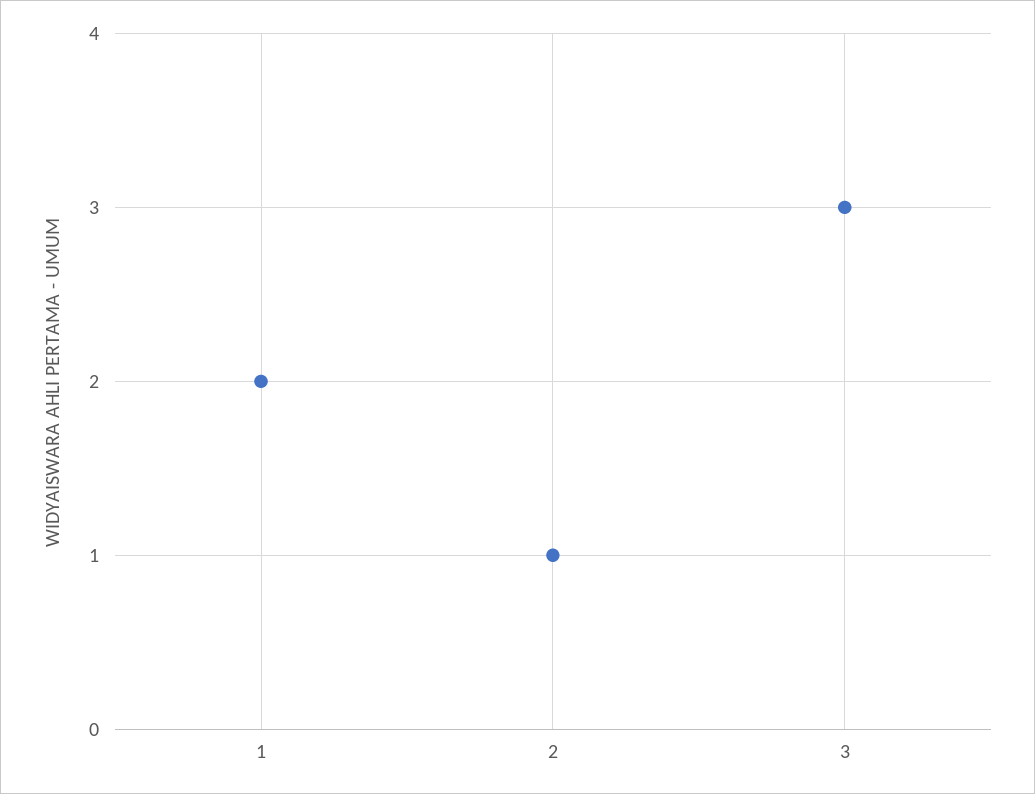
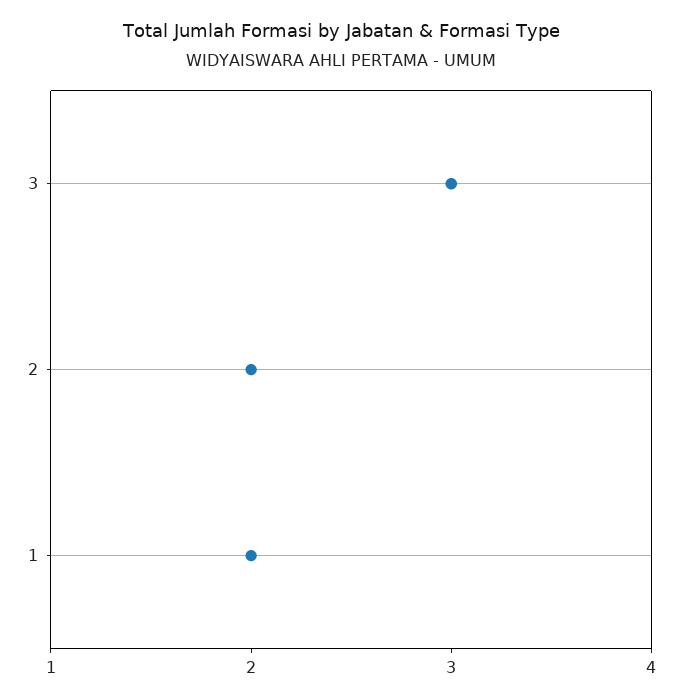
2: 1 -> 2

